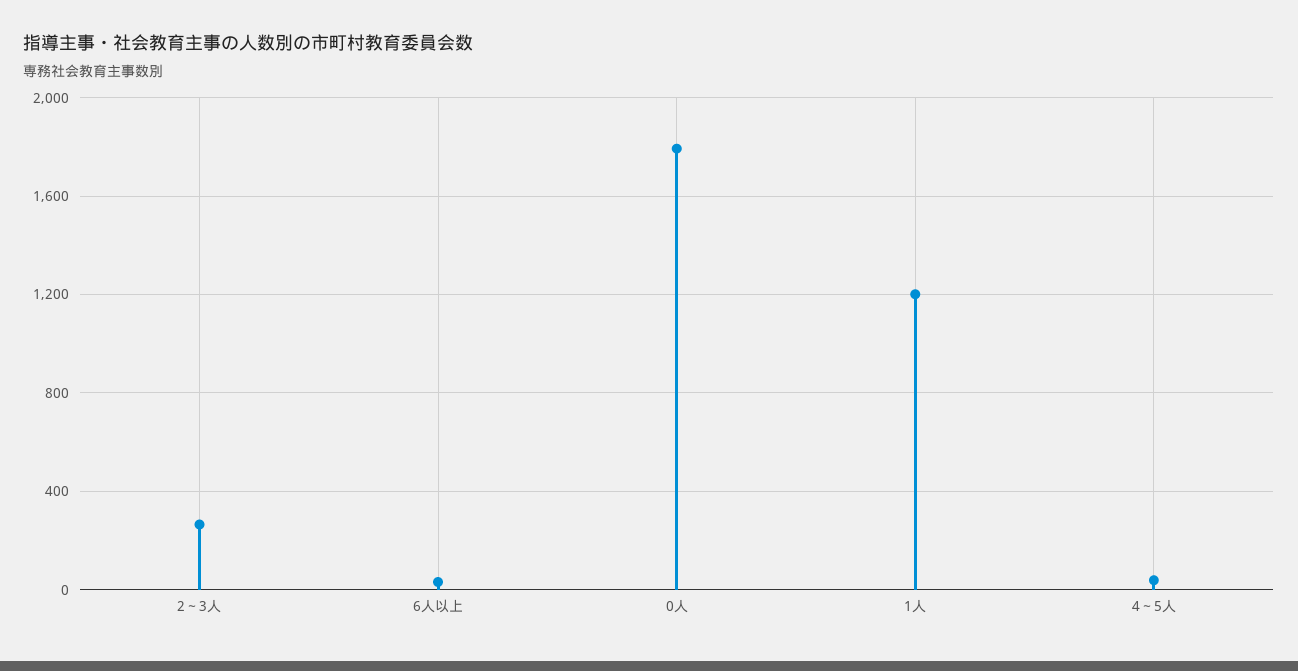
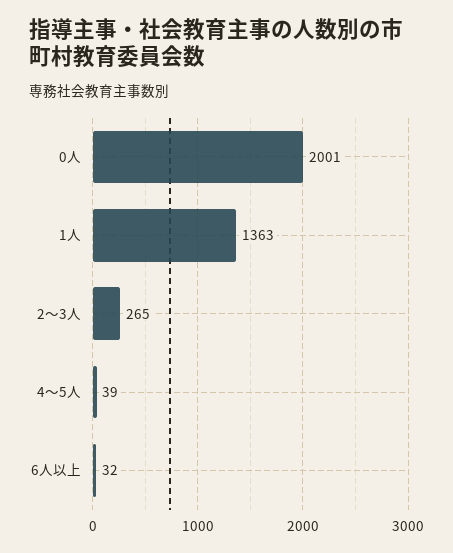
0人: 1800 -> 2001
1人: 1200 -> 1363

